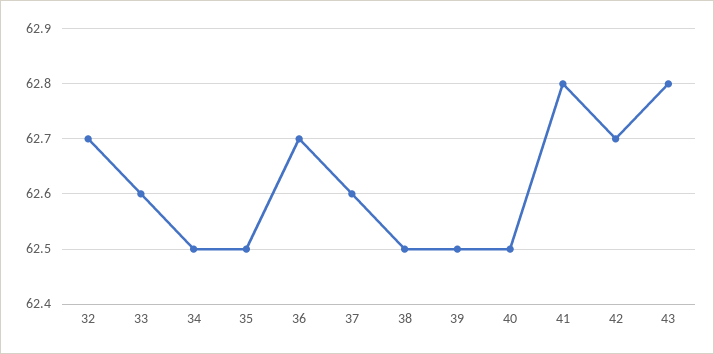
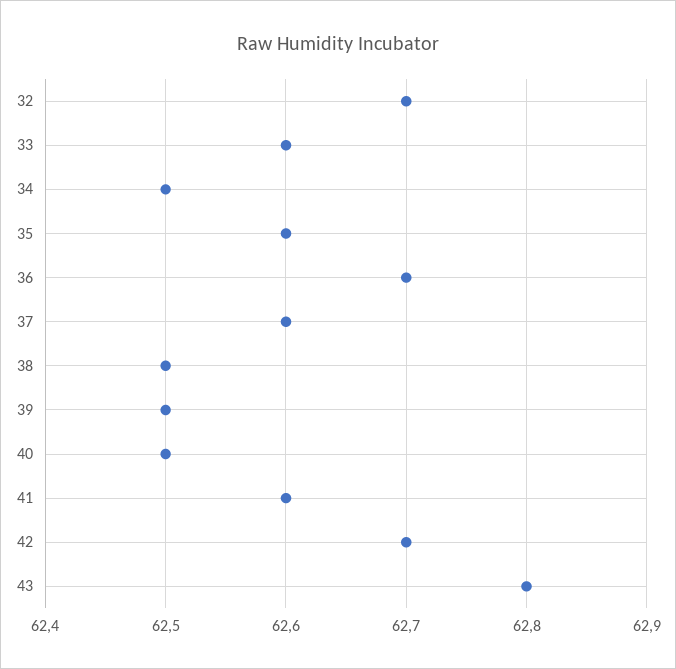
35: 62.5 -> 62.6
41: 62.8 -> 62.6

